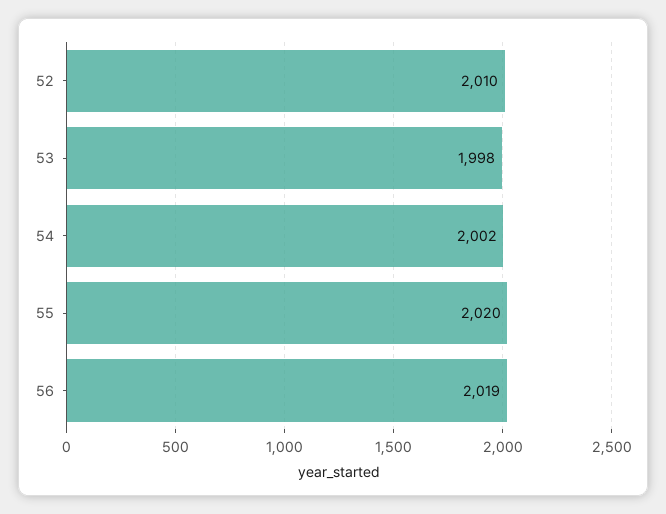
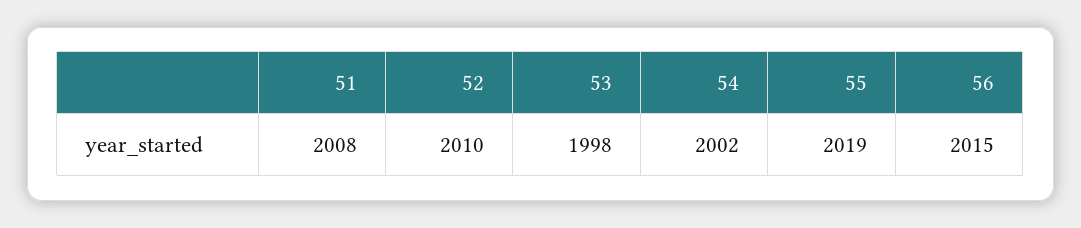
55: 2020 -> 2019
56: 2019 -> 2015
51: none -> 2008

